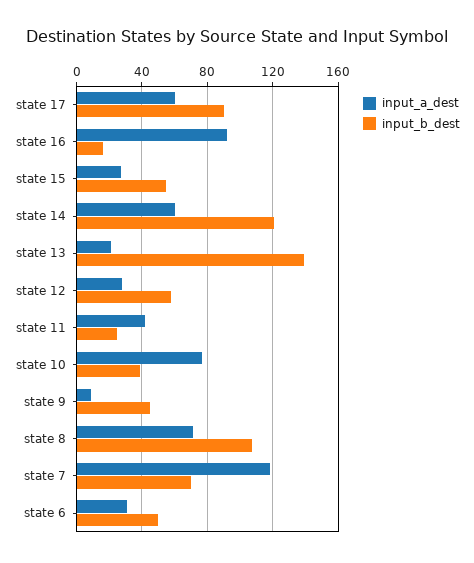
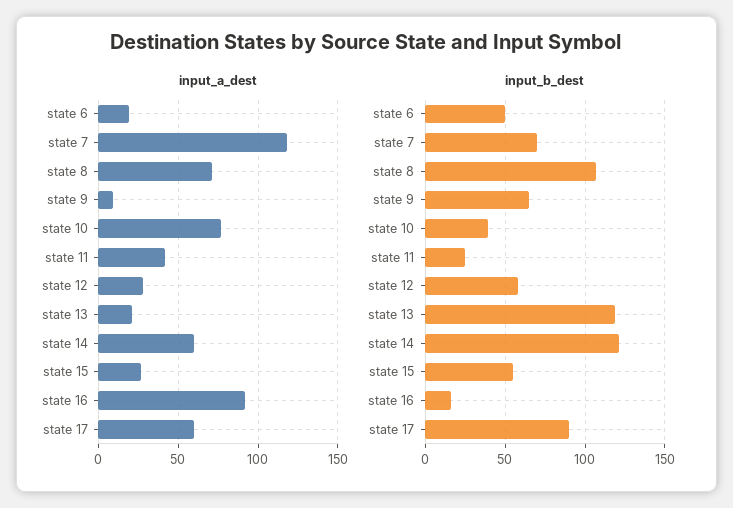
input_b_dest, state 13: 140 -> 120
input_b_dest, state 9: 45 -> 65
input_a_dest, state 6: 30 -> 20

